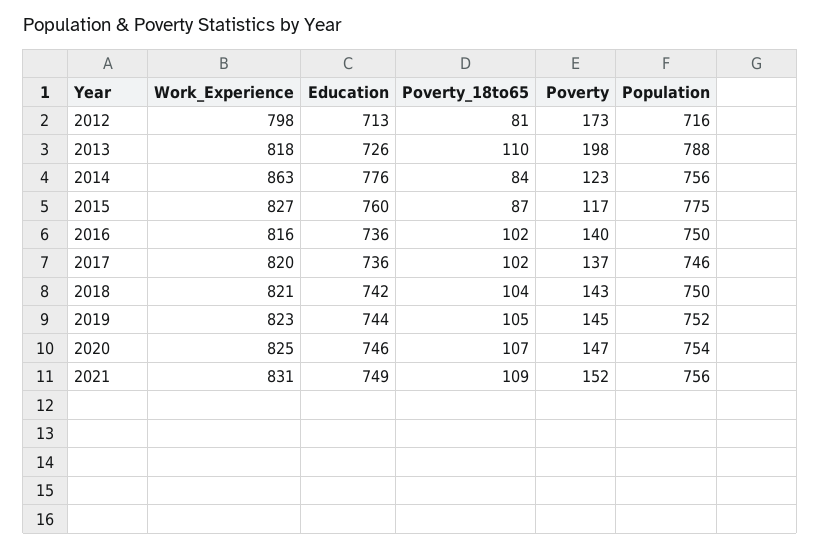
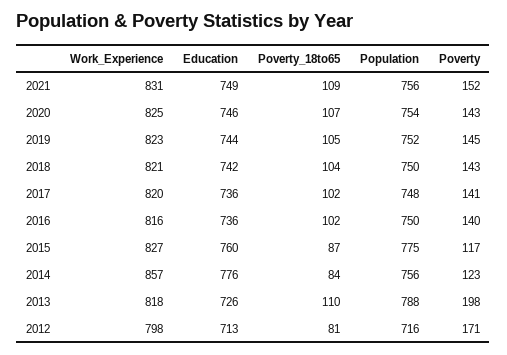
Poverty, 2012: 173 -> 171
Work_Experience, 2014: 863 -> 857
Poverty, 2017: 137 -> 141
Population, 2017: 746 -> 748
Poverty, 2020: 147 -> 143

